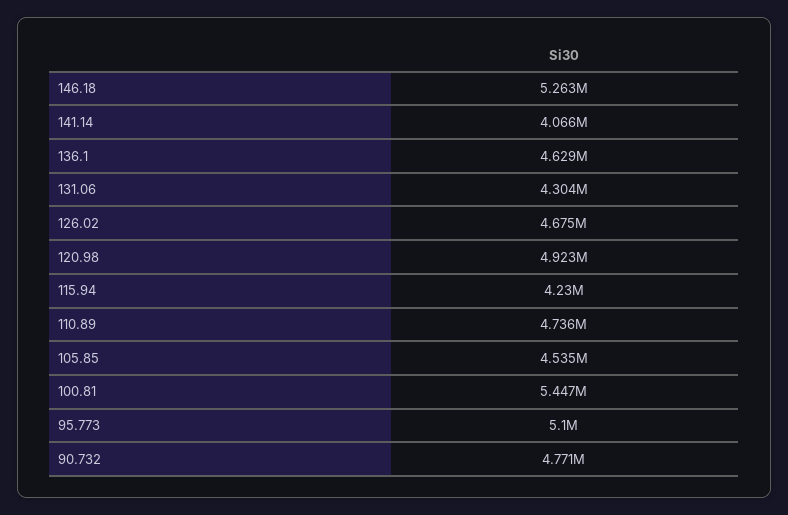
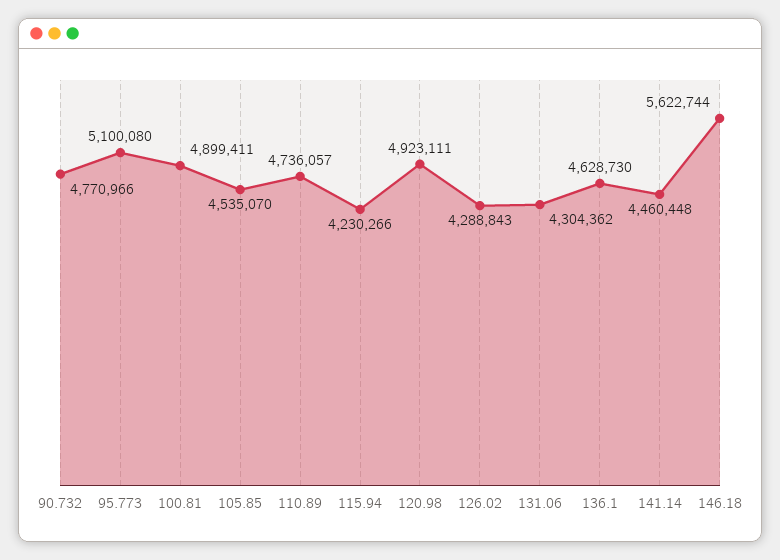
146.18: 5263000 -> 5622744
141.14: 4066000 -> 4460448
126.02: 4675000 -> 4288843
100.81: 5447000 -> 4899411

